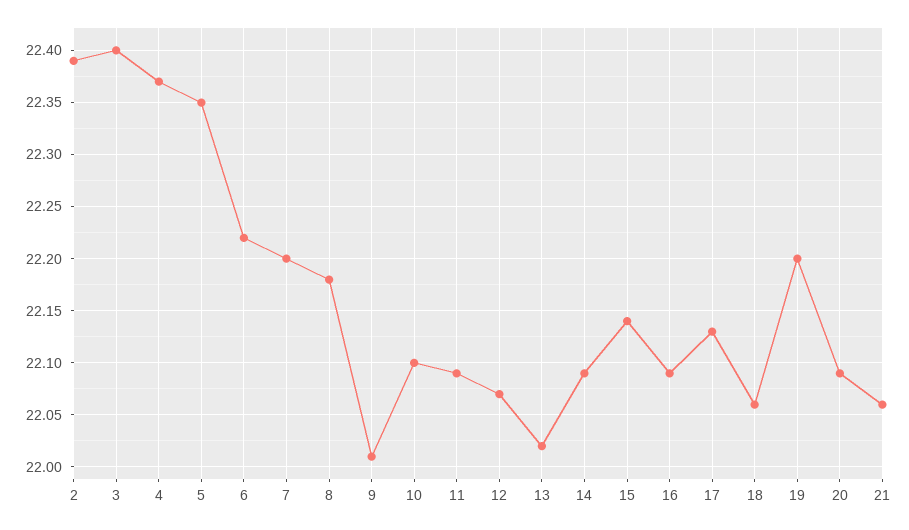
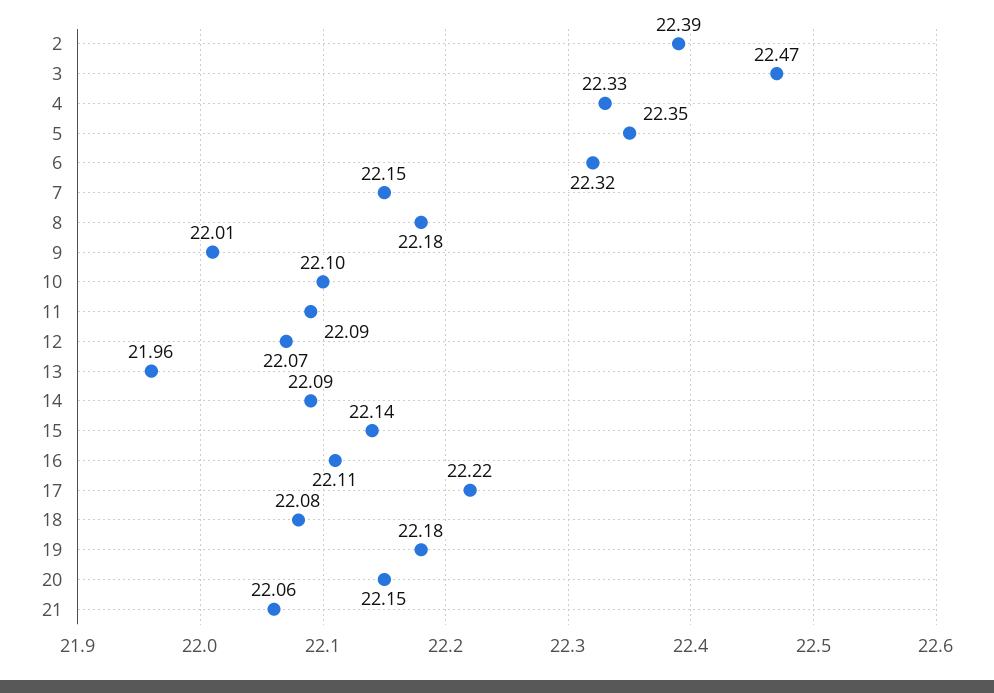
3: 22.4 -> 22.47
4: 22.37 -> 22.33
6: 22.22 -> 22.32
7: 22.2 -> 22.15
13: 22.02 -> 21.96
16: 22.09 -> 22.11
17: 22.13 -> 22.22
18: 22.06 -> 22.08
19: 22.2 -> 22.18
20: 22.09 -> 22.15

